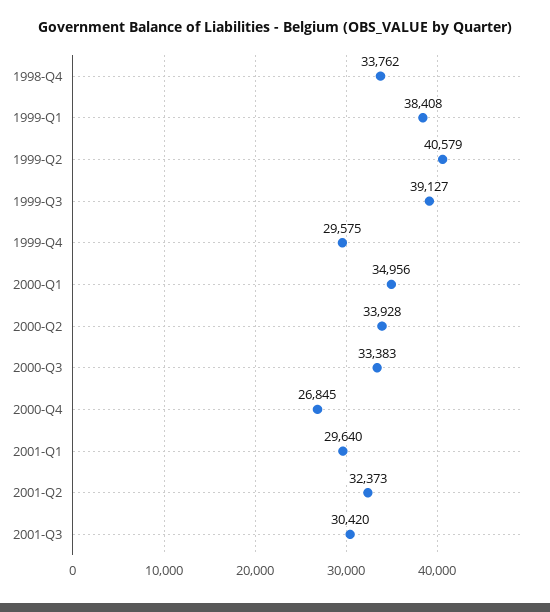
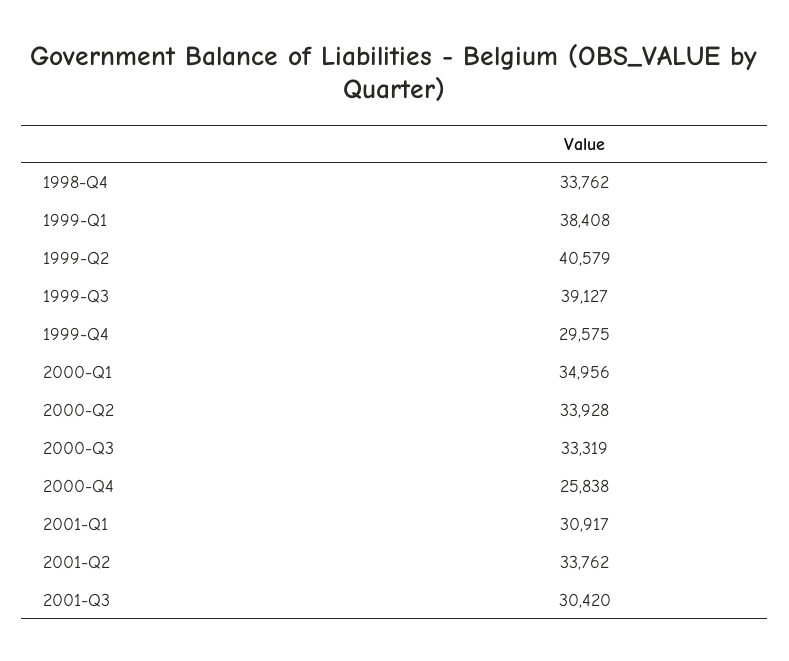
2000-Q3: 33383 -> 33319
2000-Q4: 26845 -> 25838
2001-Q1: 29640 -> 30917
2001-Q2: 32373 -> 33762

